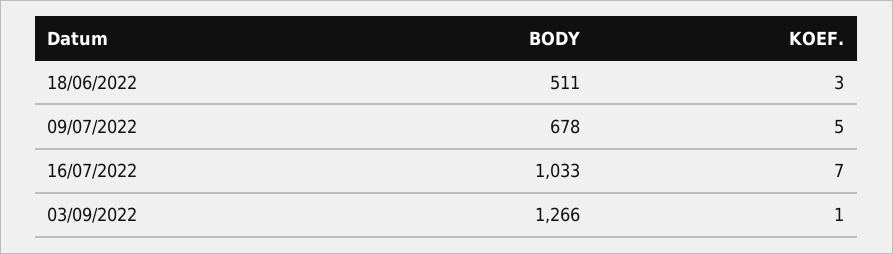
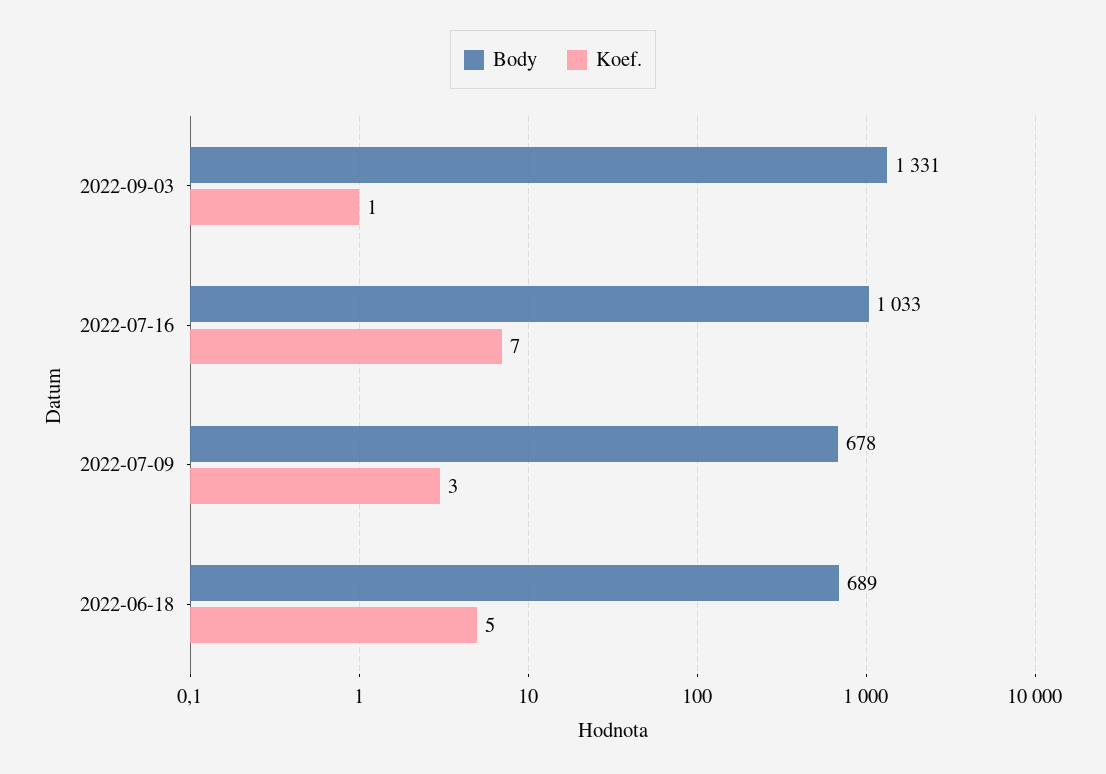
BODY, 18/06/2022: 511 -> 689
KOEF., 18/06/2022: 3 -> 5
KOEF., 09/07/2022: 5 -> 3
BODY, 03/09/2022: 1266 -> 1331

